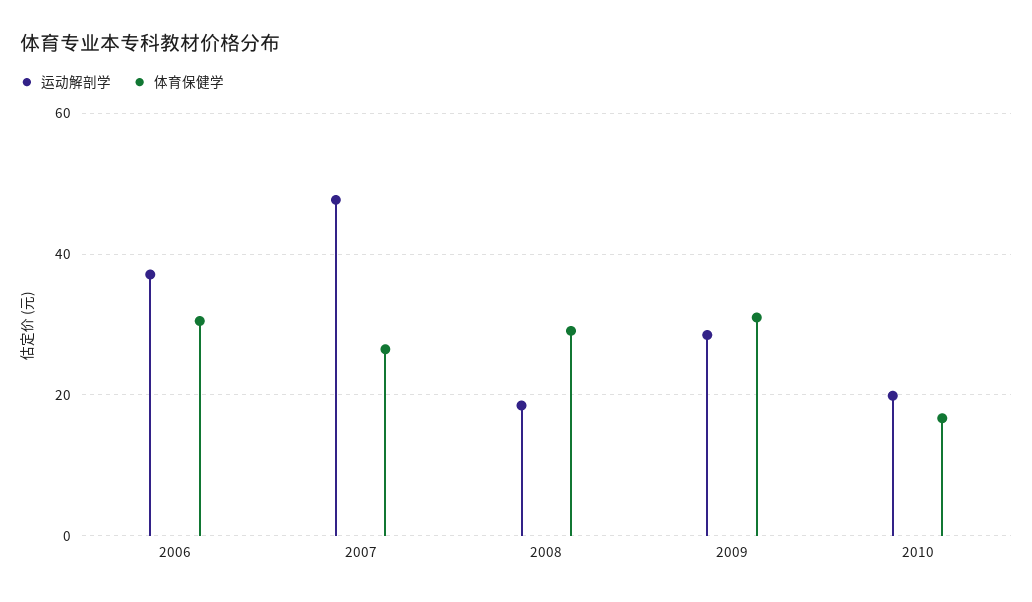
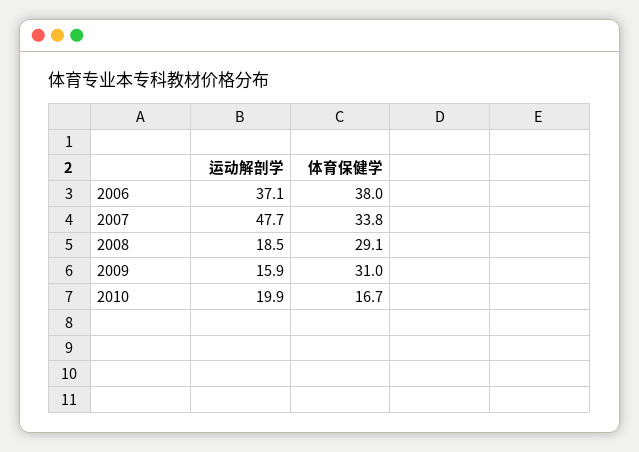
体育保健学, 2006: 30 -> 38
体育保健学, 2007: 26 -> 33.8
运动解剖学, 2009: 28 -> 15.9

